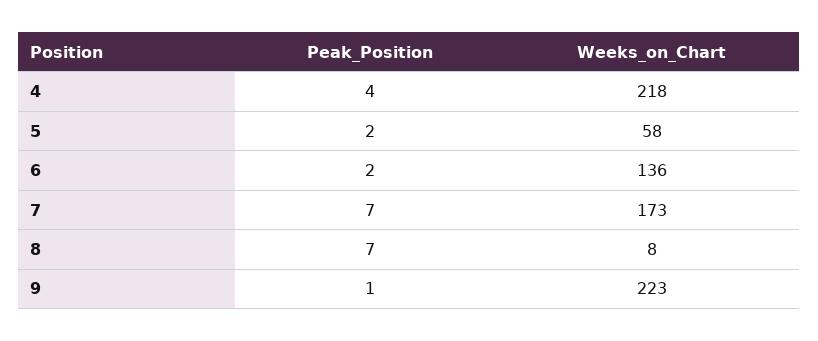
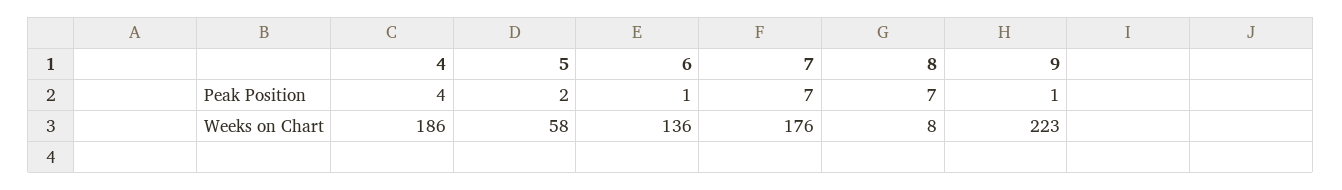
Weeks_on_Chart, 4: 218 -> 186
Peak_Position, 6: 2 -> 1
Weeks_on_Chart, 7: 173 -> 176

